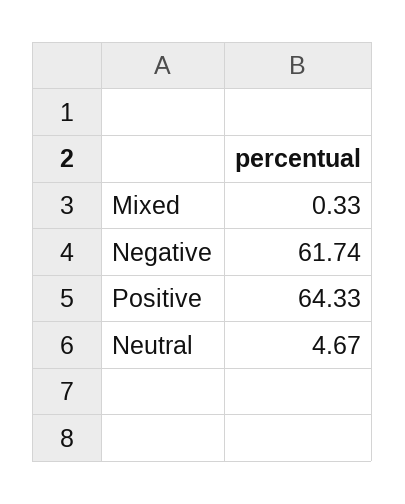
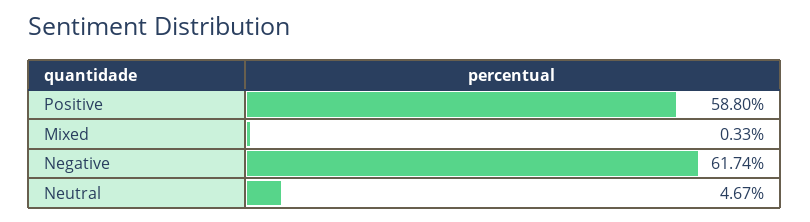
Positive: 64.33 -> 58.8

